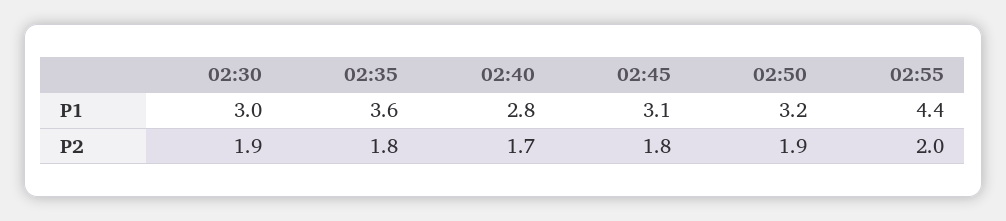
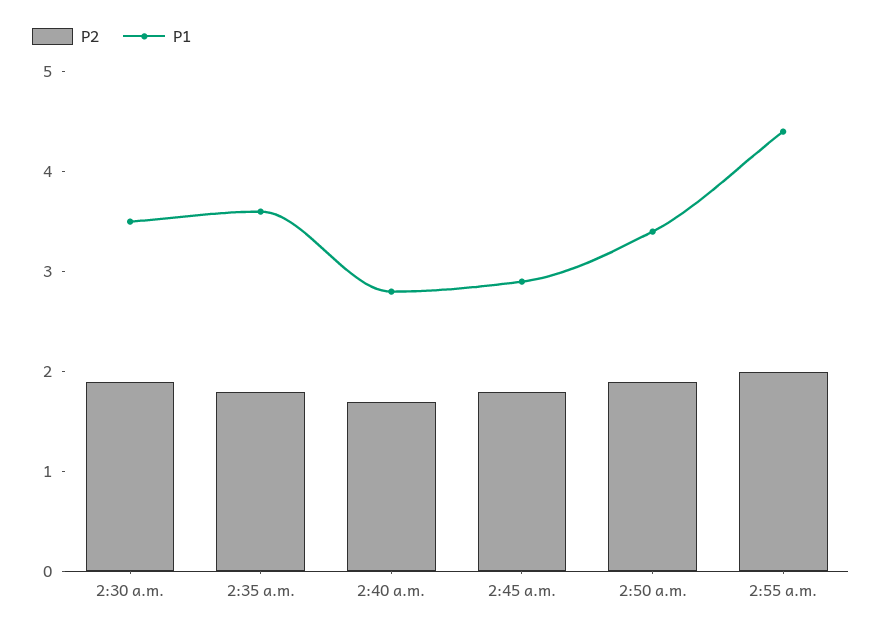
P1, 02:30: 3 -> 3.5
P1, 02:45: 3.1 -> 2.9
P1, 02:50: 3.2 -> 3.4

